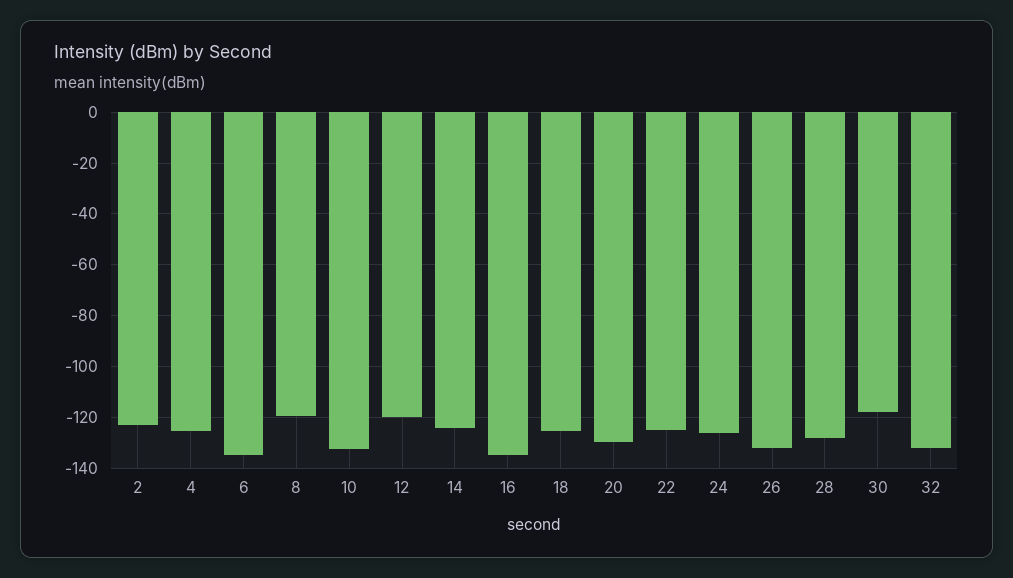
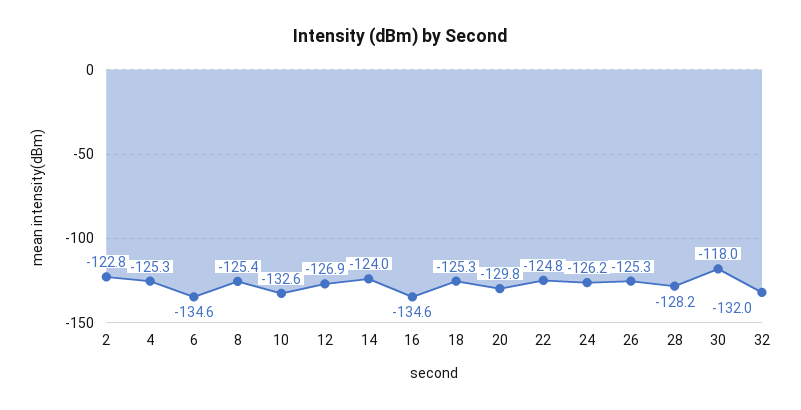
8: -120 -> -125.4
12: -120 -> -126.9
26: -132.5 -> -125.3

